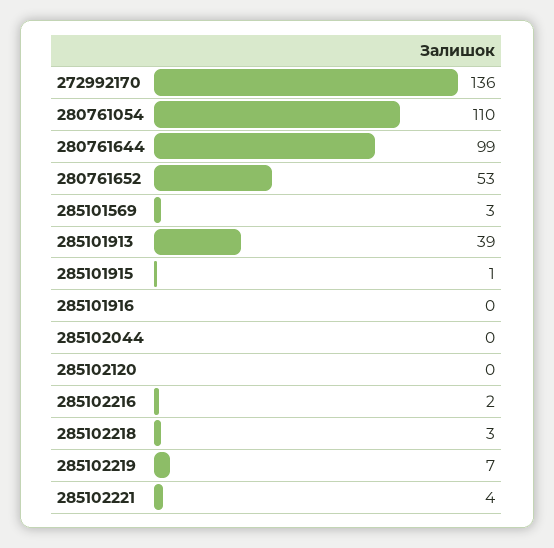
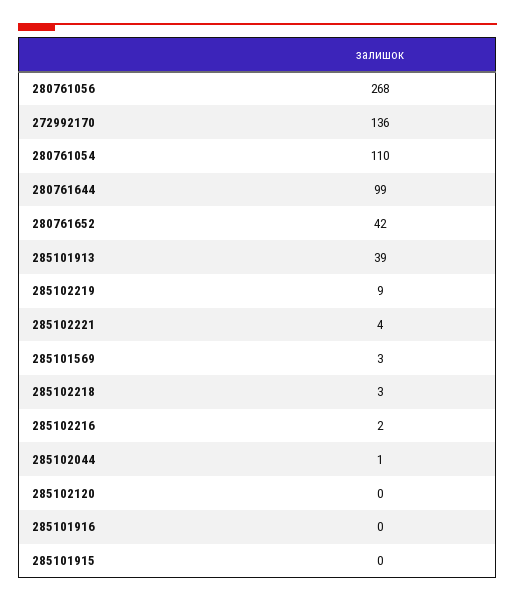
280761652: 53 -> 42
285101915: 1 -> 0
285102044: 0 -> 1
285102219: 7 -> 9
280761056: none -> 268

